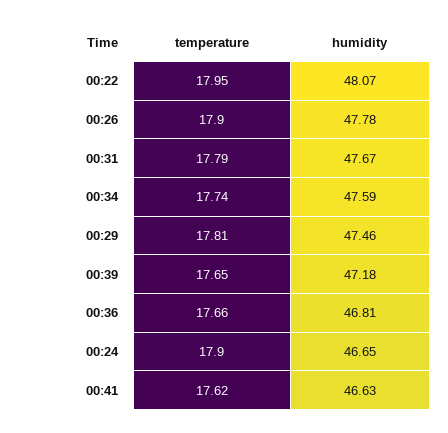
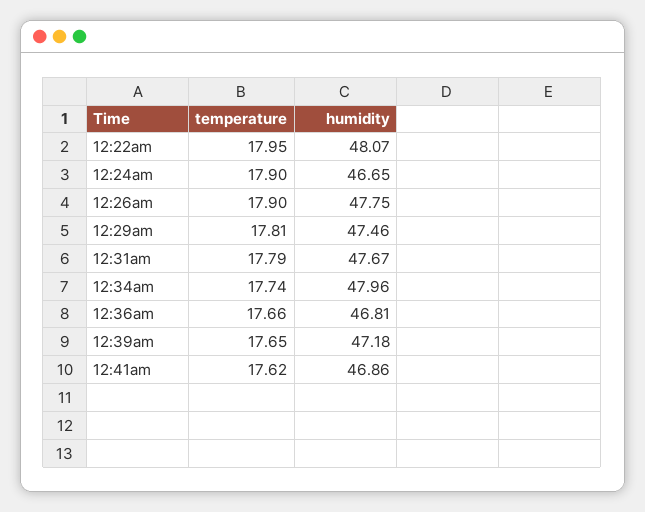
humidity, 00:26: 47.78 -> 47.75
humidity, 00:34: 47.59 -> 47.96
humidity, 00:41: 46.63 -> 46.86

